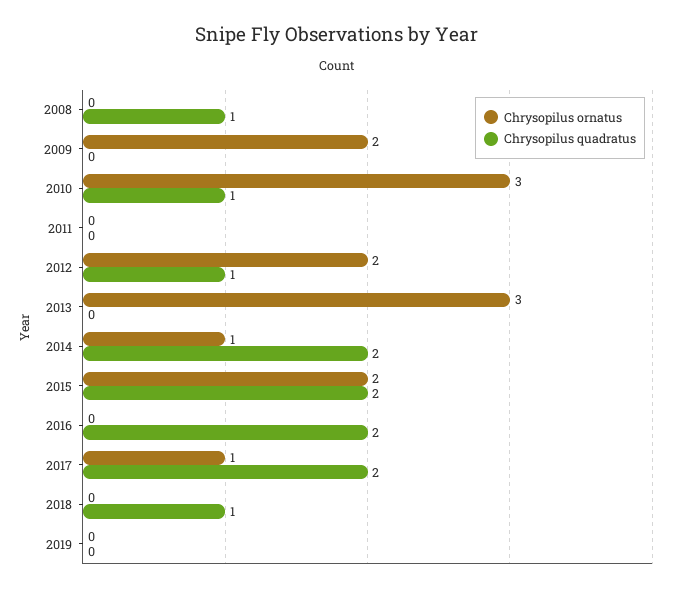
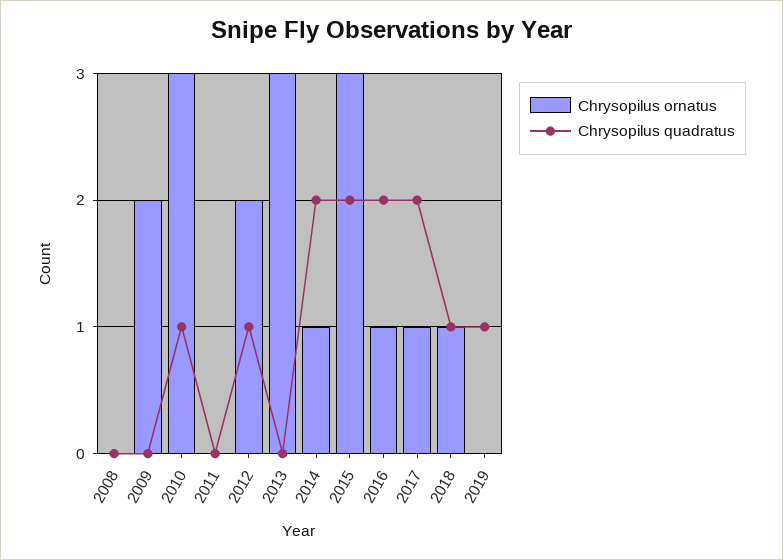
Chrysopilus quadratus, 2008: 1 -> 0
Chrysopilus ornatus, 2015: 2 -> 3
Chrysopilus ornatus, 2016: 0 -> 1
Chrysopilus ornatus, 2018: 0 -> 1
Chrysopilus quadratus, 2019: 0 -> 1

